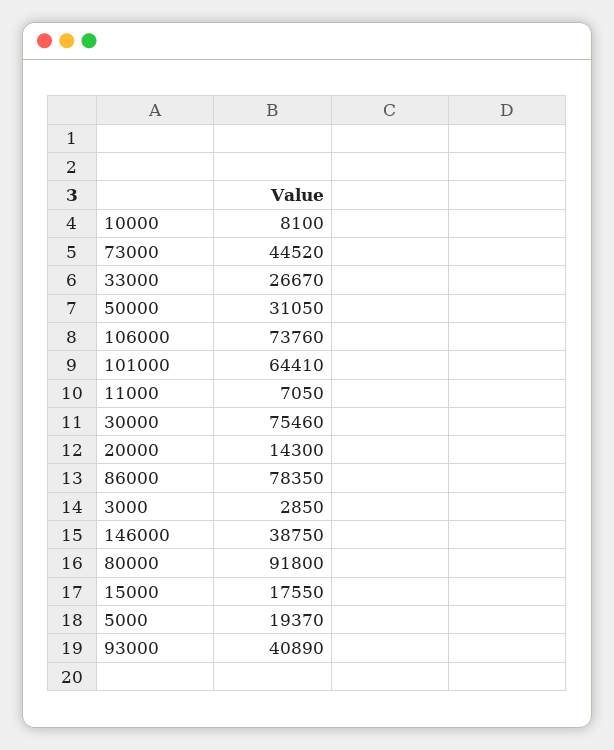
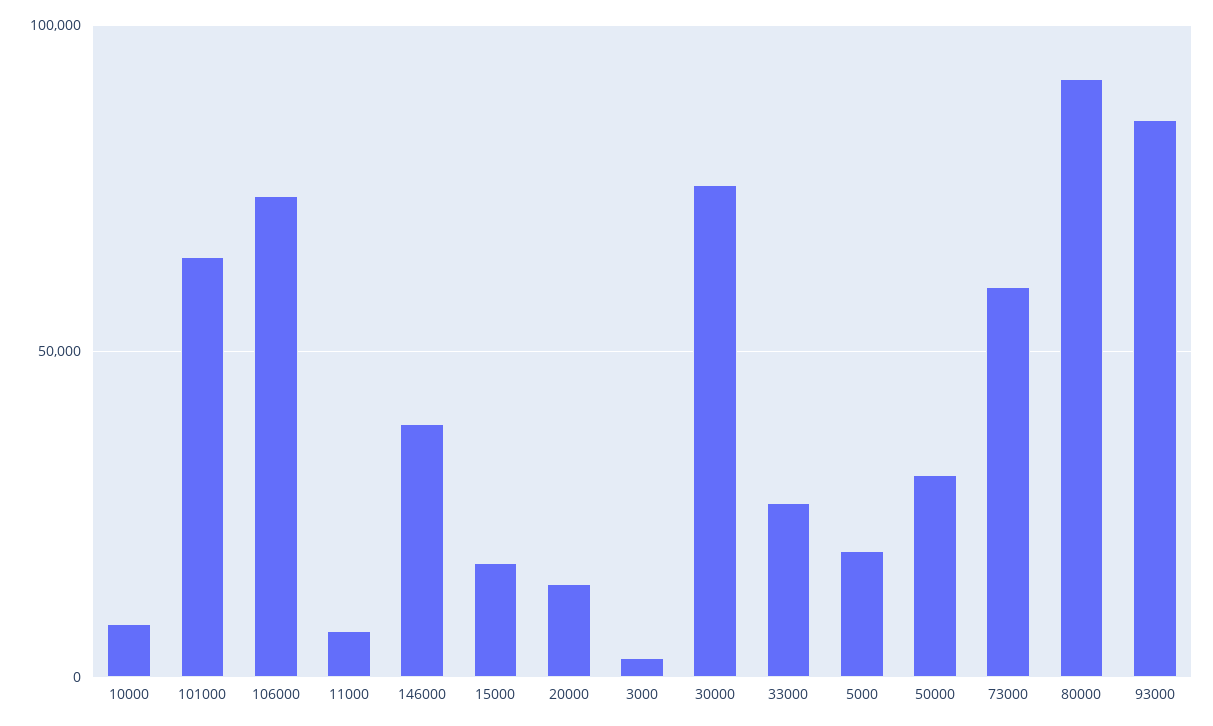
73000: 44520 -> 60000
86000: 78350 -> none
93000: 40890 -> 85000

